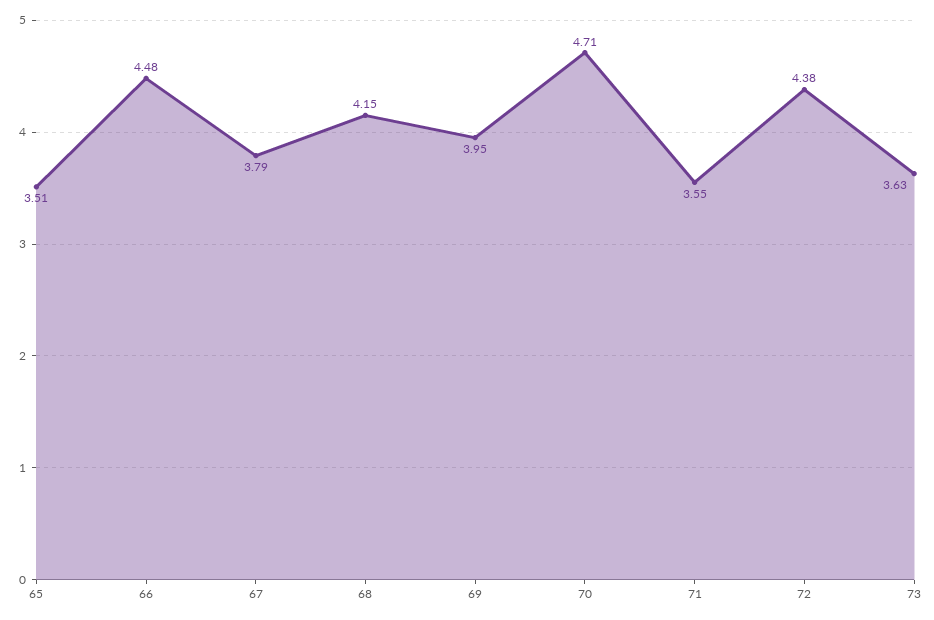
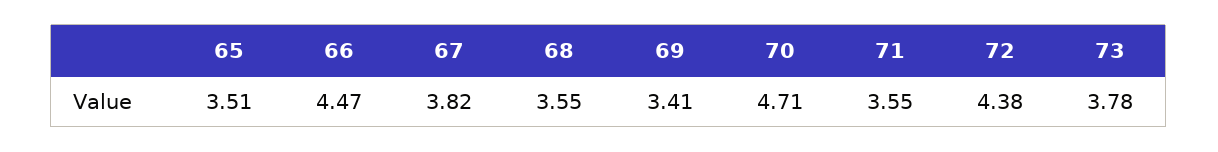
66: 4.48 -> 4.47
67: 3.79 -> 3.82
68: 4.15 -> 3.55
69: 3.95 -> 3.41
73: 3.63 -> 3.78

